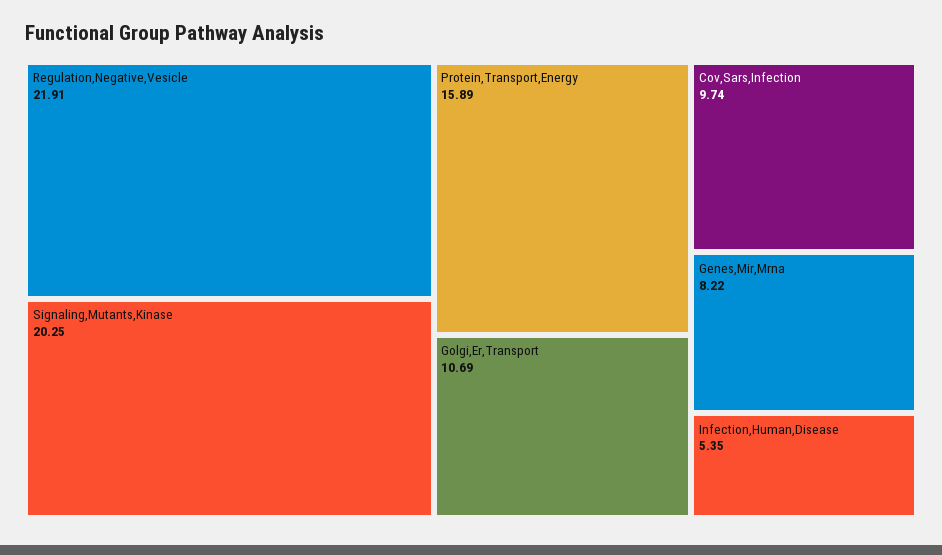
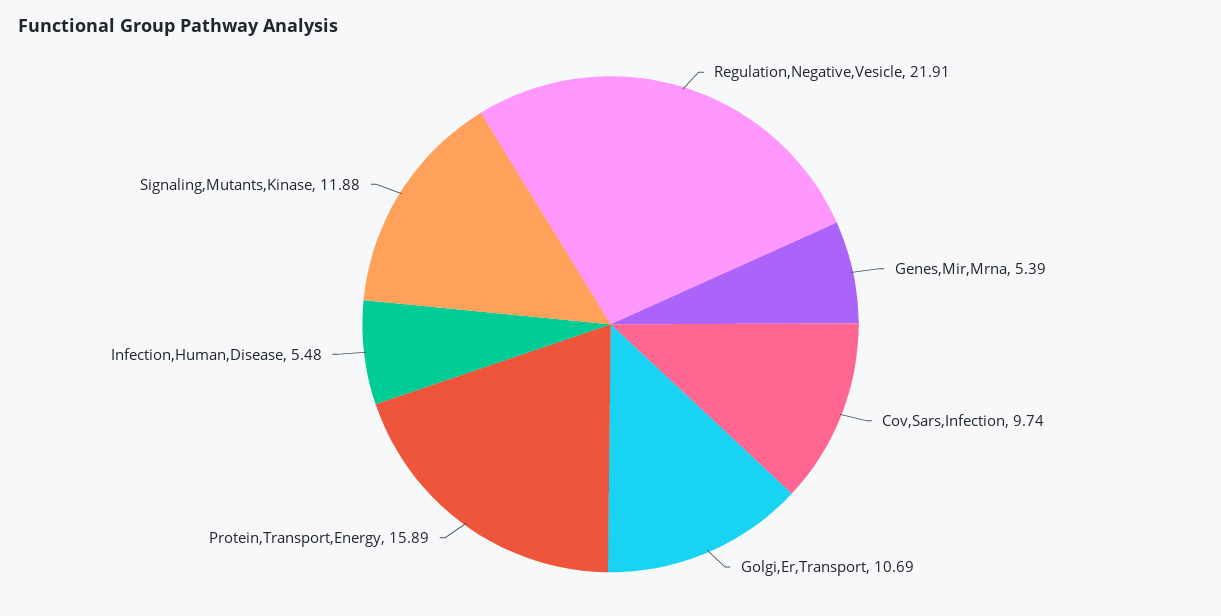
Signaling,Mutants,Kinase: 20.25 -> 11.88
Genes,Mir,Mrna: 8.22 -> 5.39
Infection,Human,Disease: 5.35 -> 5.48

